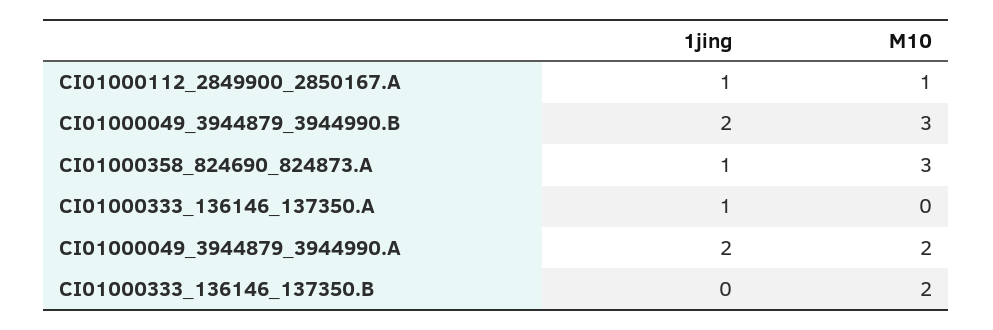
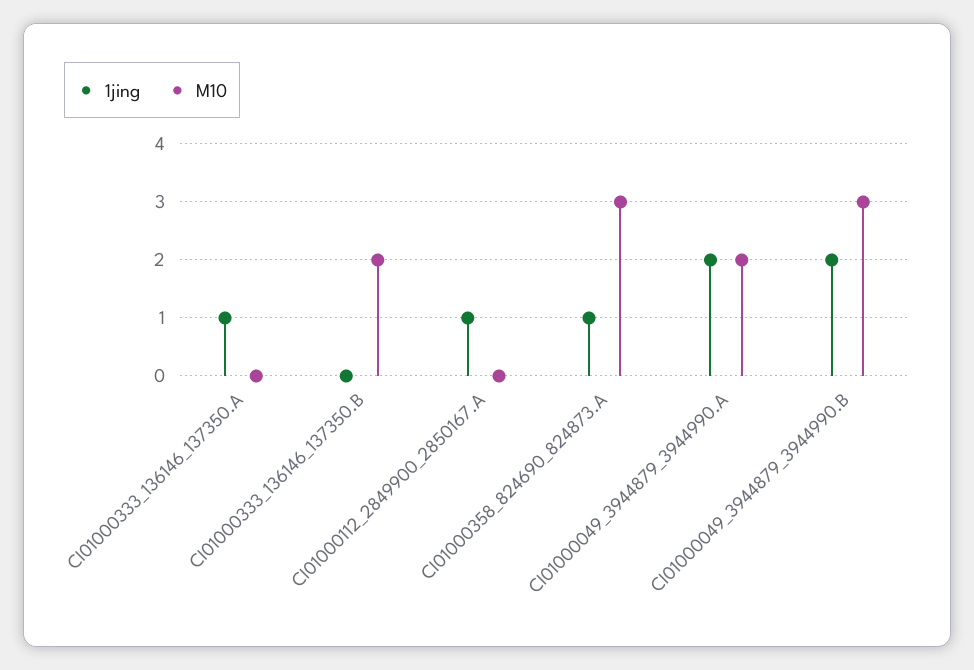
M10, CI01000112_2849900_2850167.A: 1 -> 0

